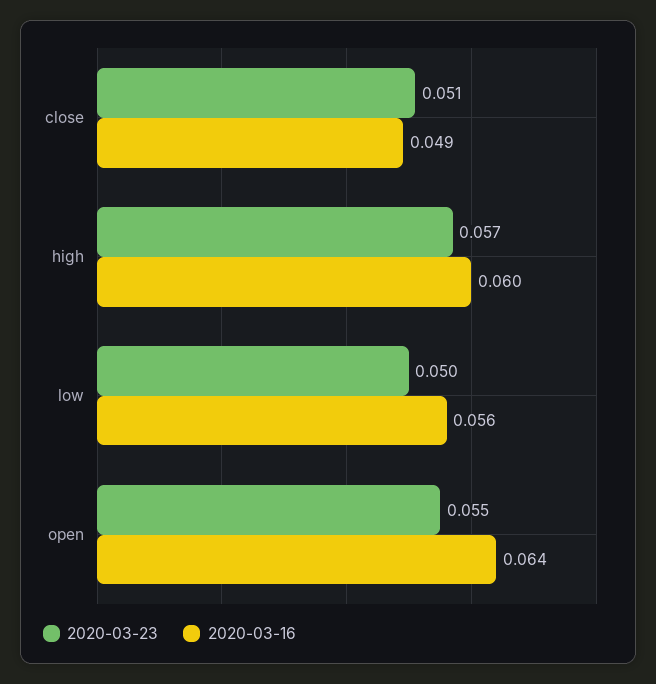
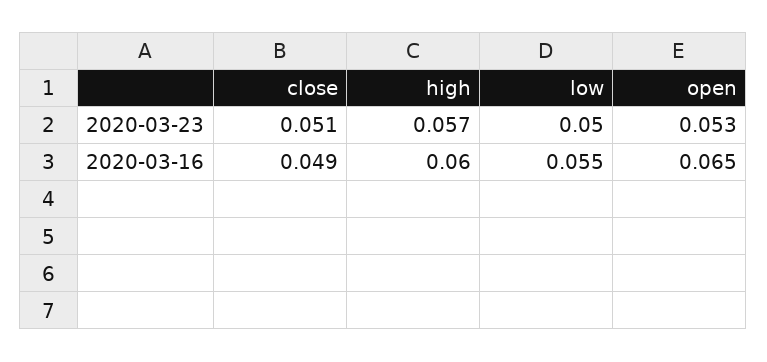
2020-03-16, low: 0.056 -> 0.055
2020-03-23, open: 0.055 -> 0.053
2020-03-16, open: 0.064 -> 0.065

